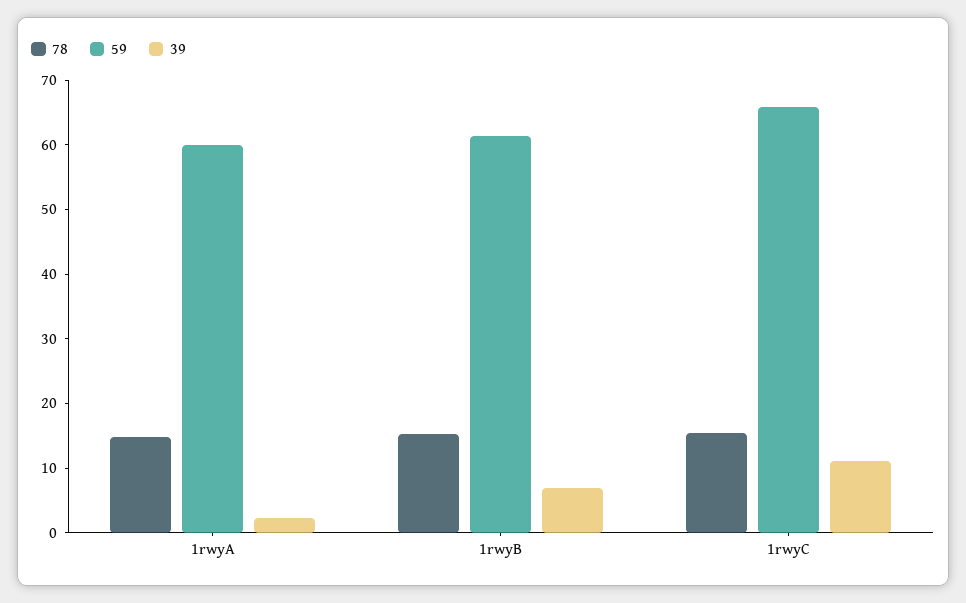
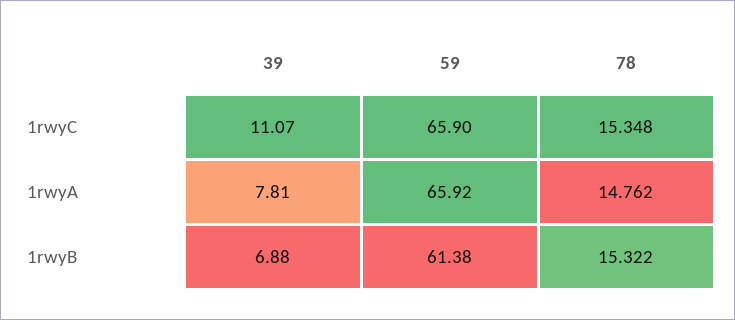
59, 1rwyA: 60 -> 65.92
39, 1rwyA: 2 -> 7.81

